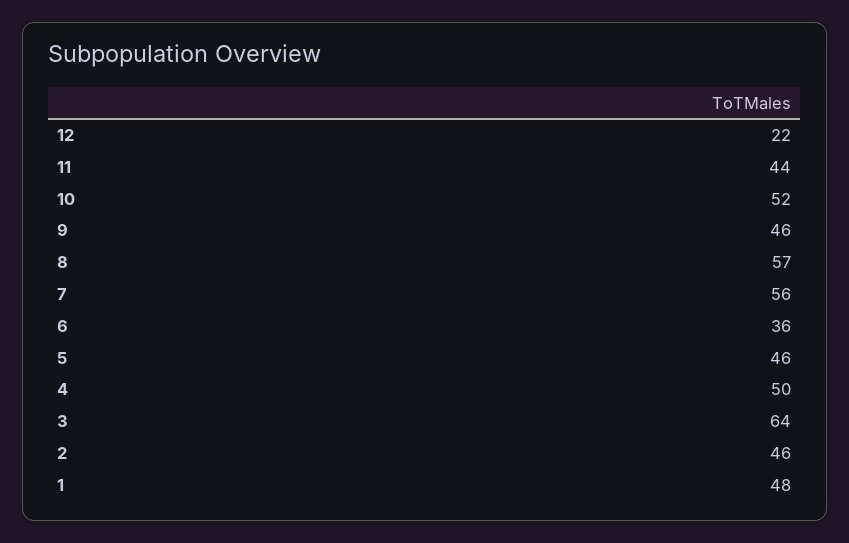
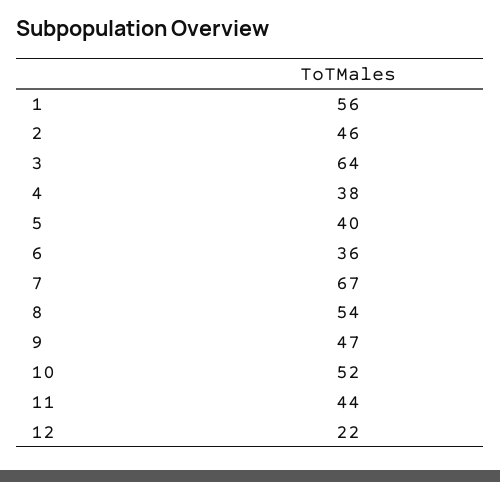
9: 46 -> 47
8: 57 -> 54
7: 56 -> 67
5: 46 -> 40
4: 50 -> 38
1: 48 -> 56

